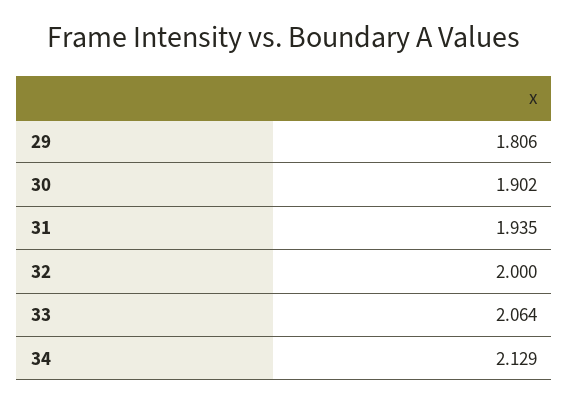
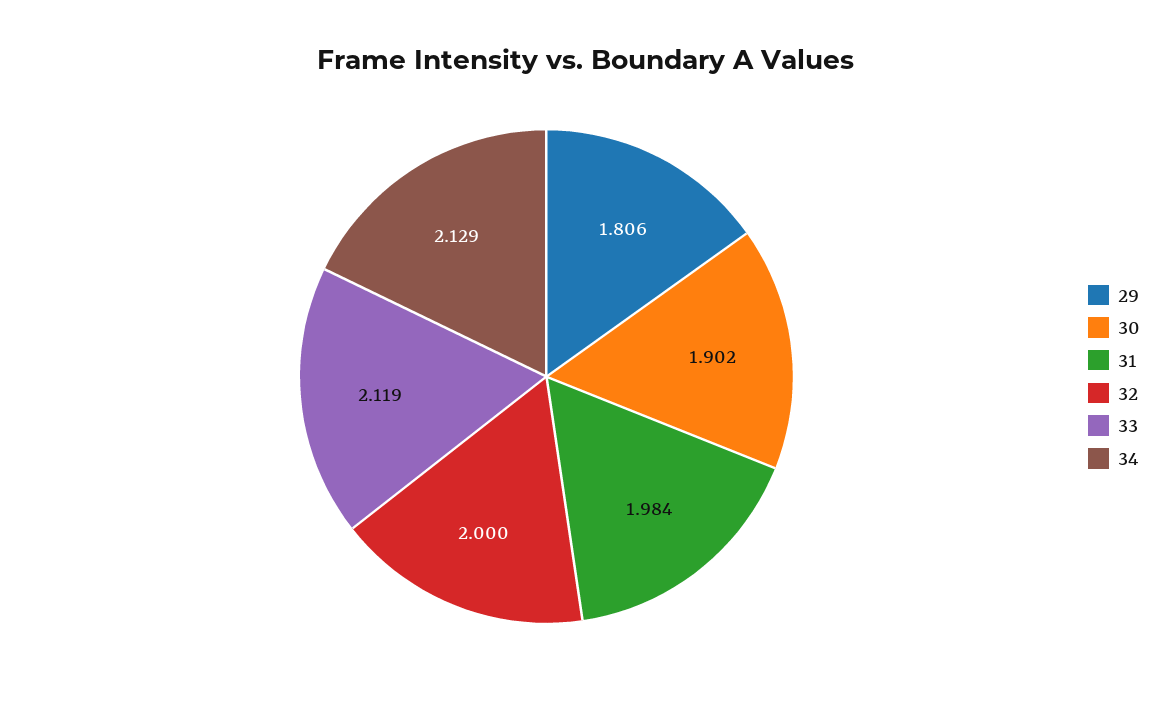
31: 1.935 -> 1.984
33: 2.064 -> 2.119

